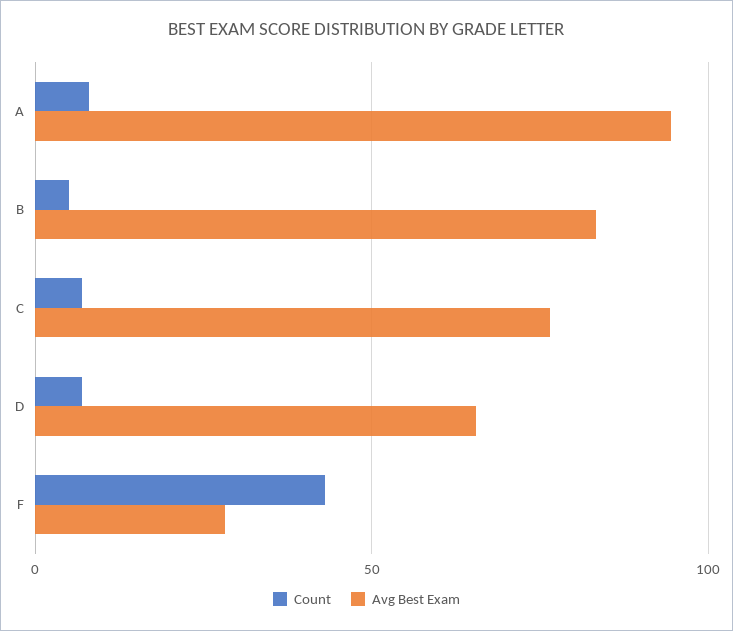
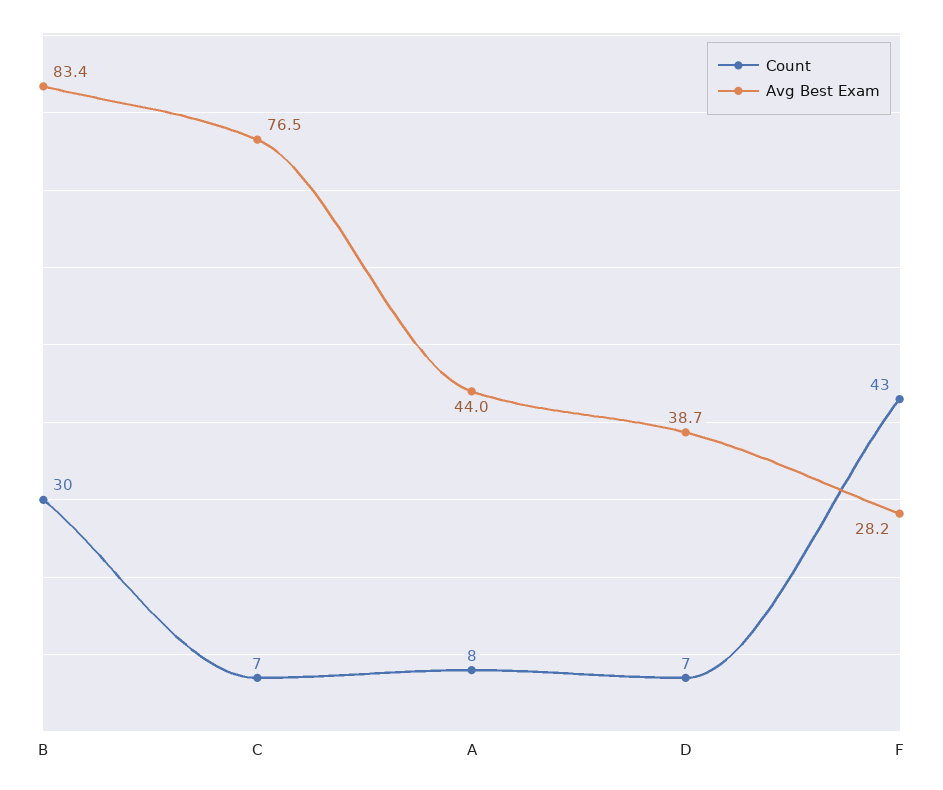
Avg Best Exam, A: 95 -> 44
Count, B: 5 -> 30
Avg Best Exam, D: 65 -> 38.7

